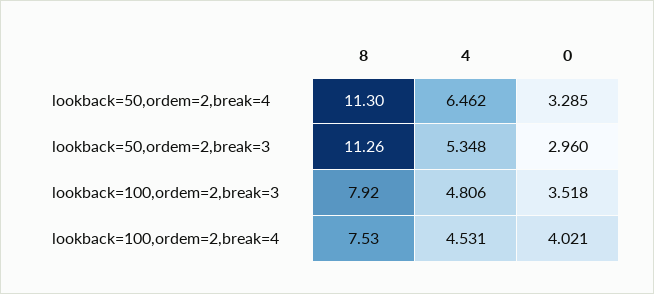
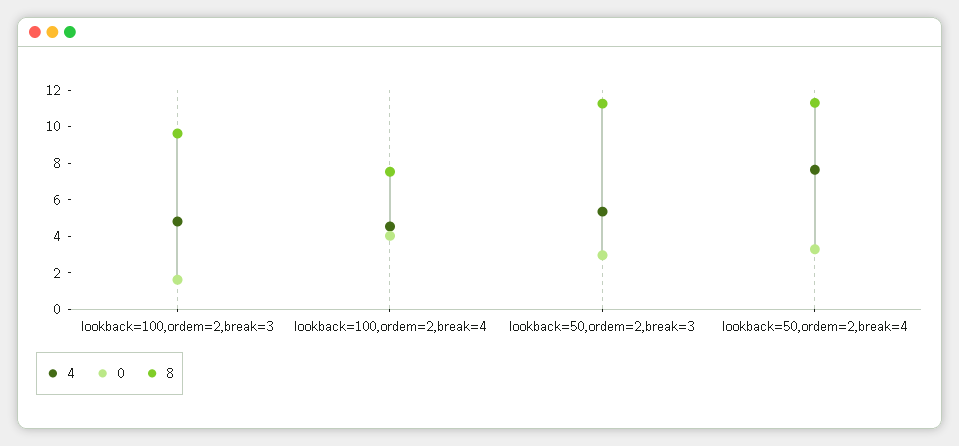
4, lookback=50,ordem=2,break=4: 6.462 -> 7.5
8, lookback=100,ordem=2,break=3: 7.92 -> 9.5
0, lookback=100,ordem=2,break=3: 3.518 -> 1.5

